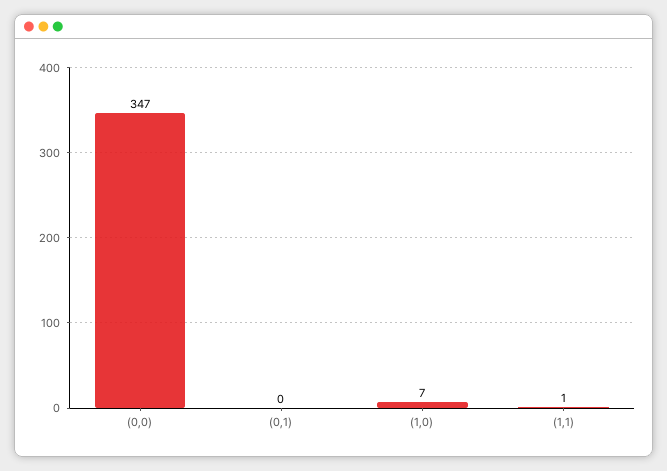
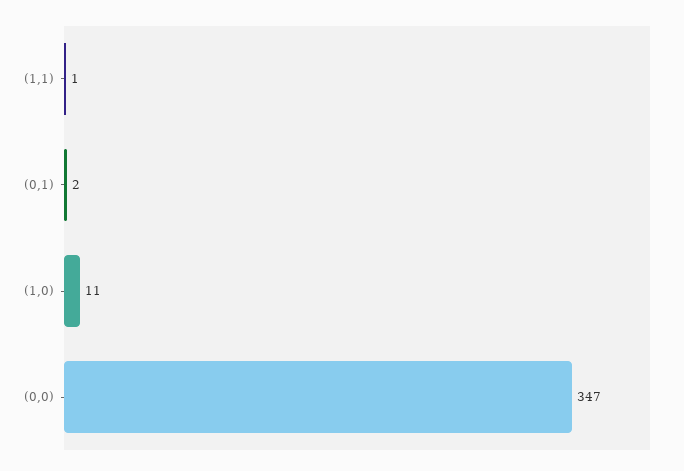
(0,1): 0 -> 2
(1,0): 7 -> 11

